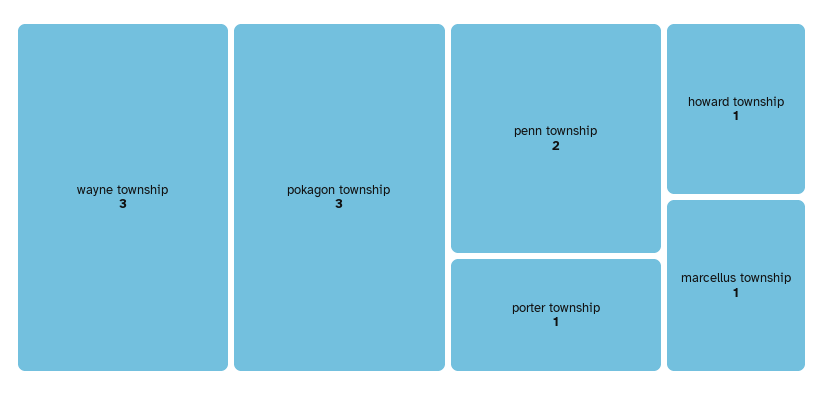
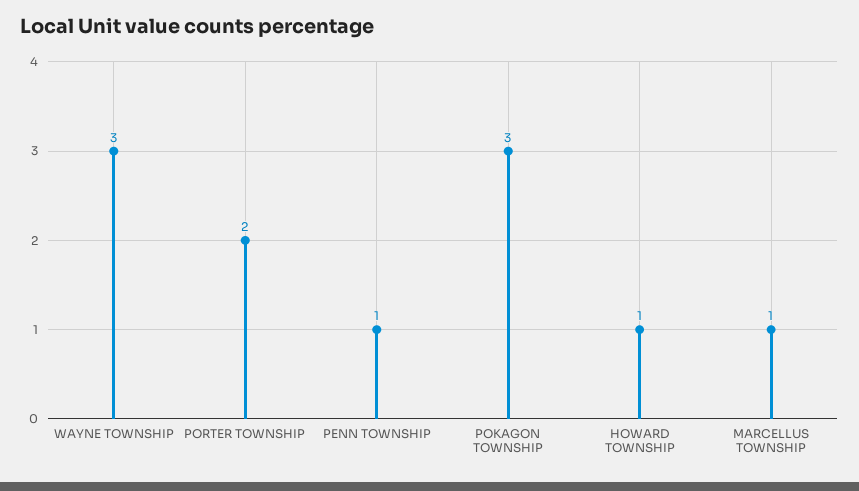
penn township: 2 -> 1
porter township: 1 -> 2

